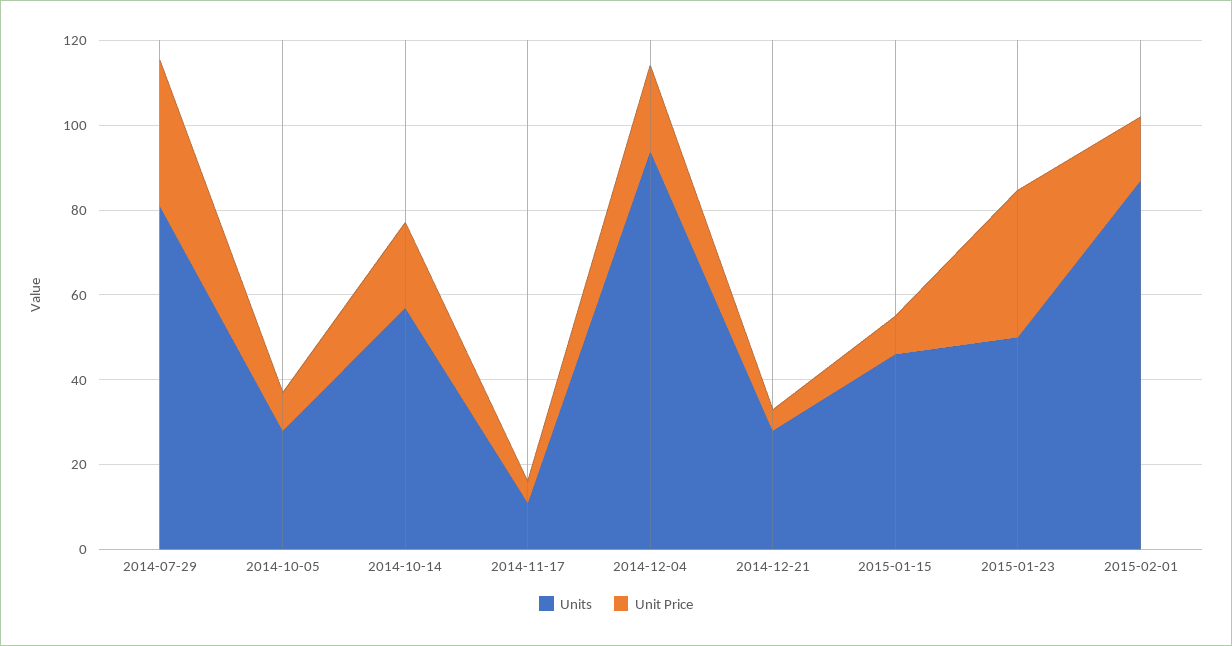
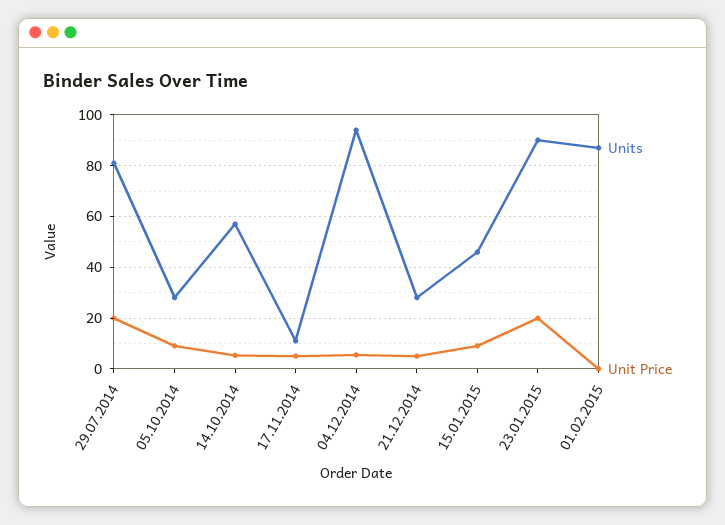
Unit Price, 2014-07-29: 35 -> 20
Unit Price, 2014-10-14: 20 -> 5
Unit Price, 2014-12-04: 20 -> 5
Units, 2015-01-23: 50 -> 90
Unit Price, 2015-01-23: 35 -> 20
Unit Price, 2015-02-01: 15 -> 0

